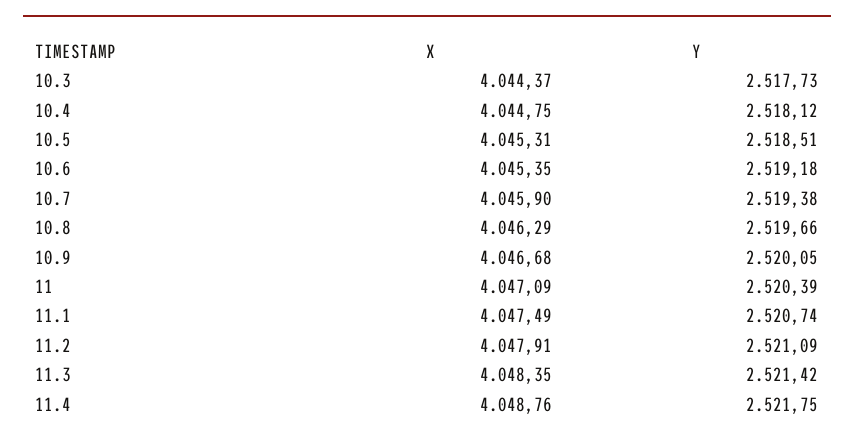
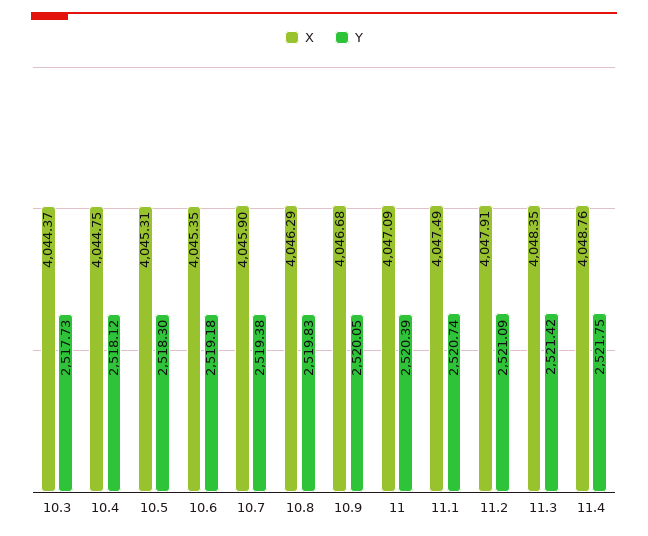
Y, 10.5: 2518.51 -> 2518.3
Y, 10.8: 2519.66 -> 2519.83

